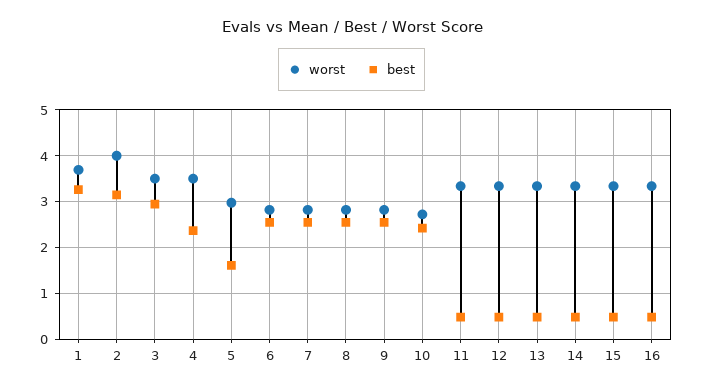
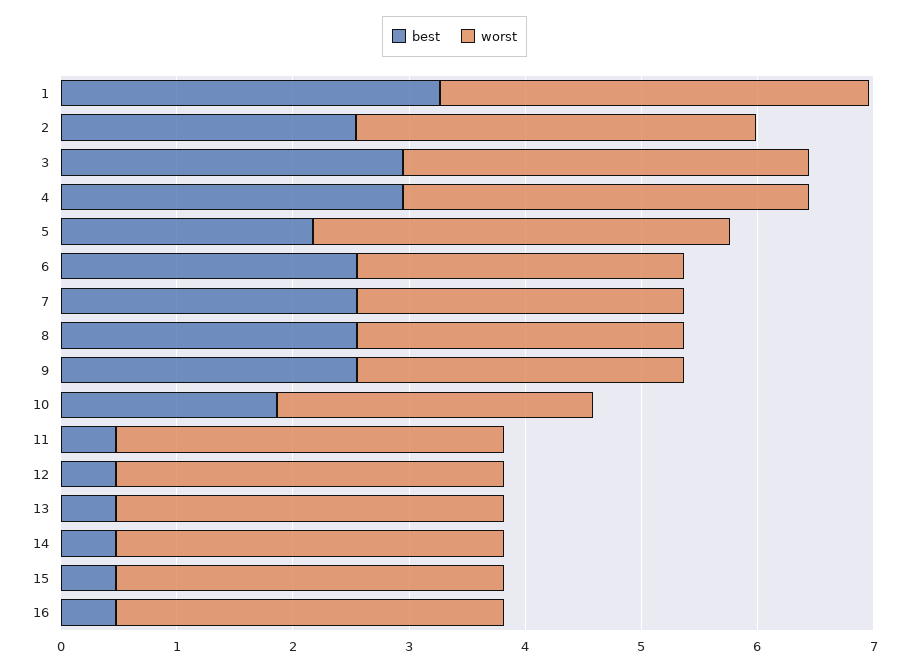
worst, 2: 4 -> 3.4
best, 2: 3.2 -> 2.6
best, 4: 2.4 -> 3
worst, 5: 3 -> 3.6
best, 5: 1.6 -> 2.2
best, 10: 2.4 -> 1.8

